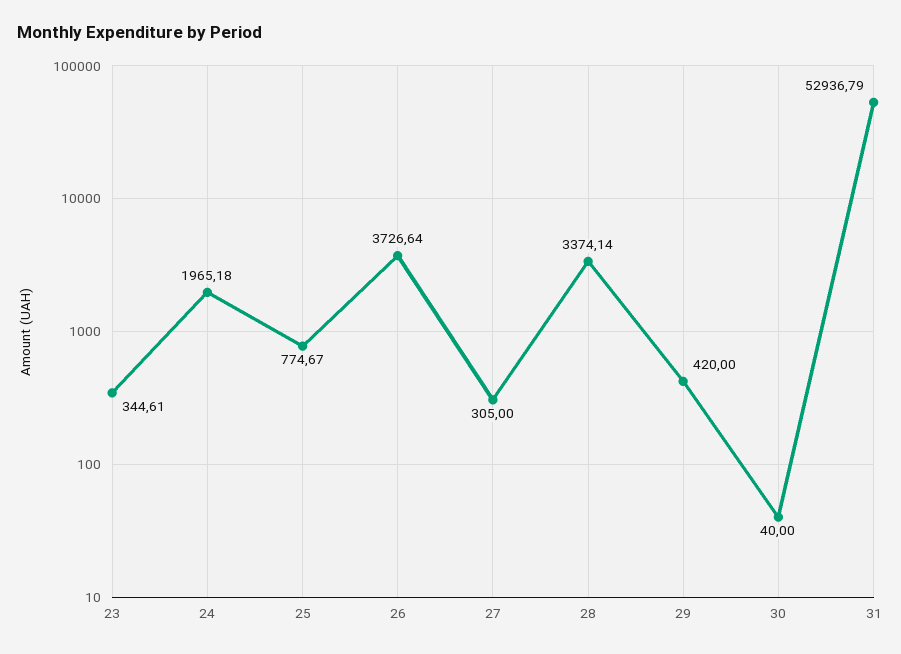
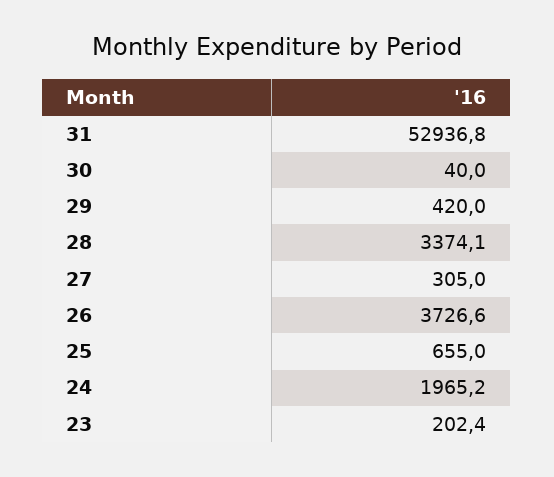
23: 344.61 -> 202.4
25: 774.67 -> 655

